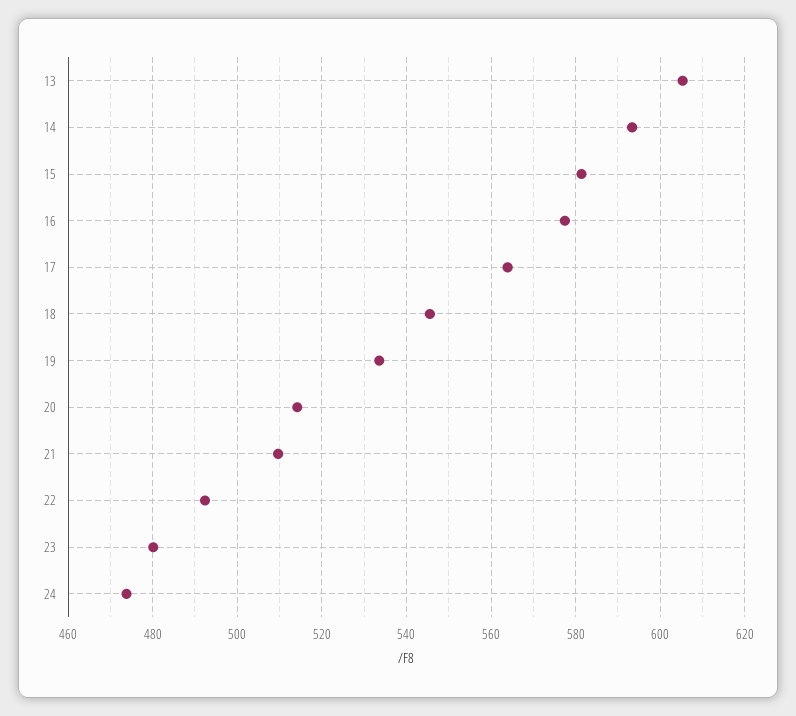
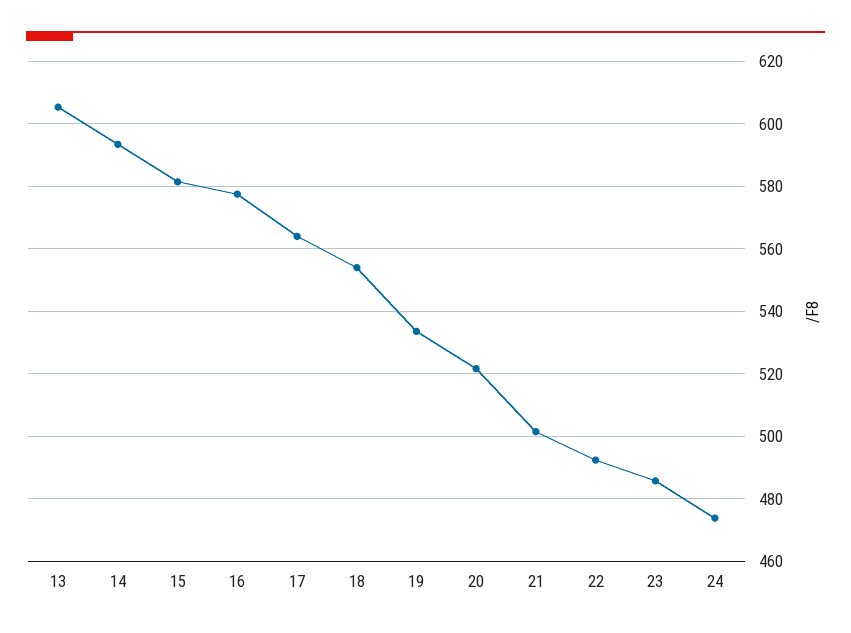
18: 546 -> 554
20: 514 -> 522
21: 510 -> 502
23: 480 -> 486

